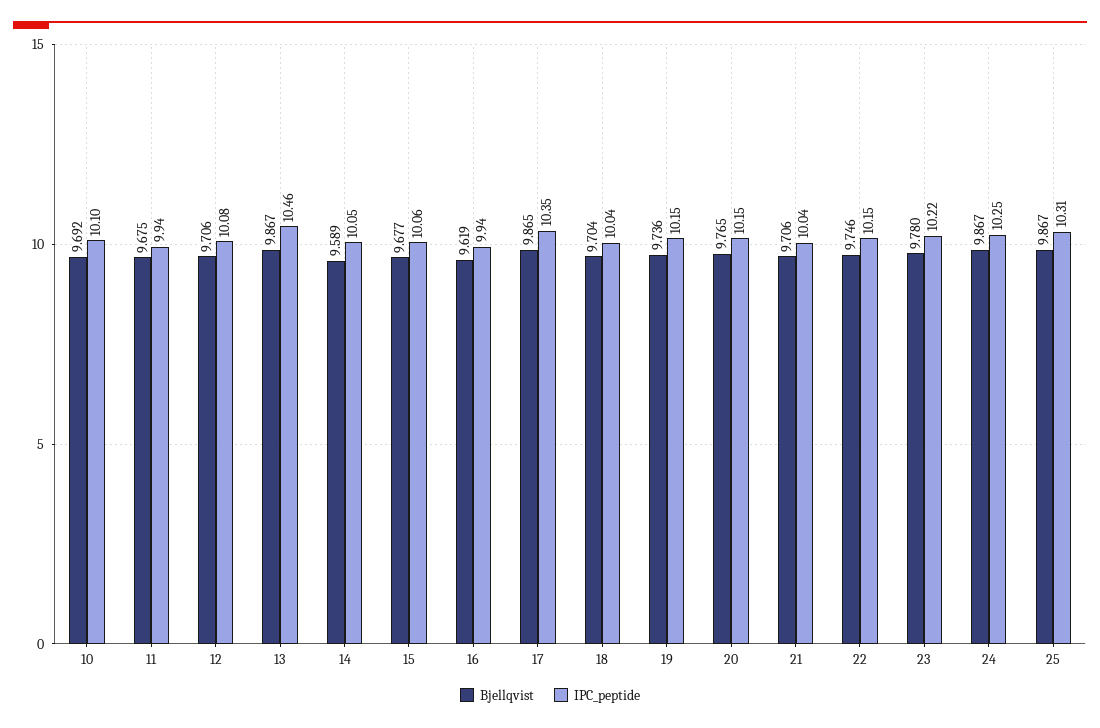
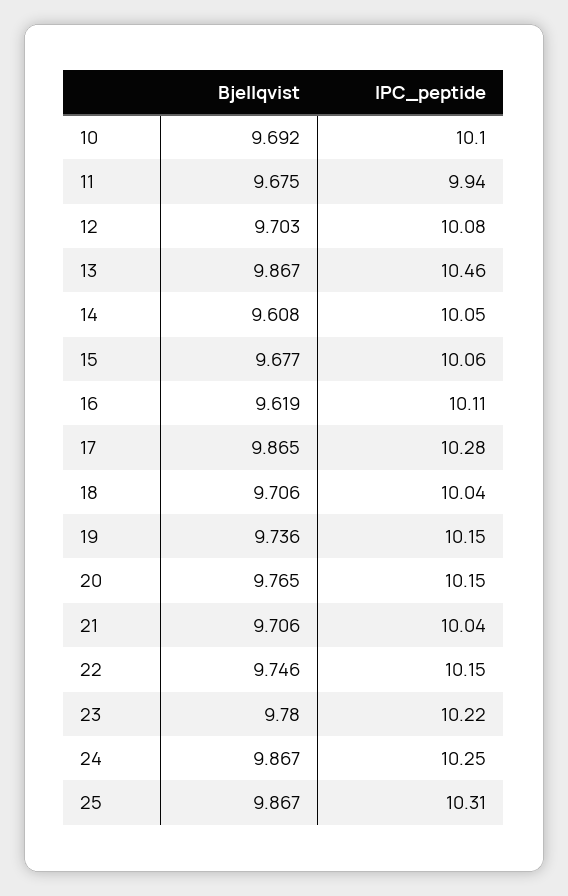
Bjellqvist, 12: 9.706 -> 9.703
Bjellqvist, 14: 9.589 -> 9.608
IPC_peptide, 16: 9.94 -> 10.11
IPC_peptide, 17: 10.35 -> 10.28
Bjellqvist, 18: 9.704 -> 9.706

